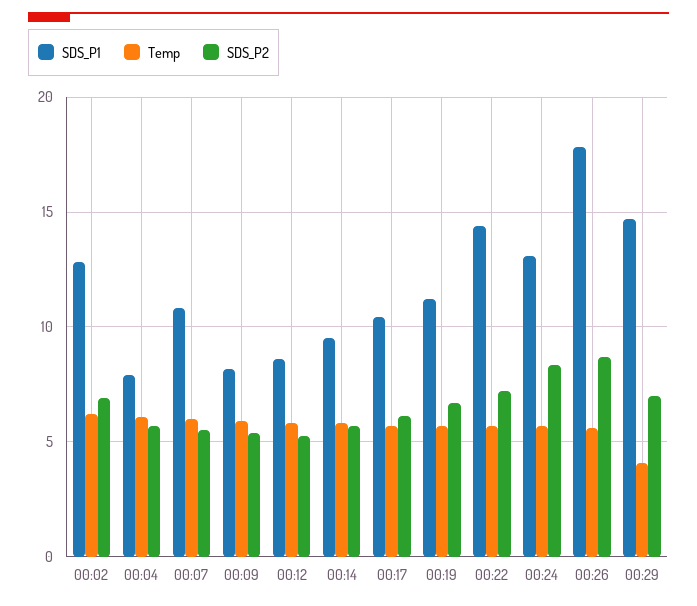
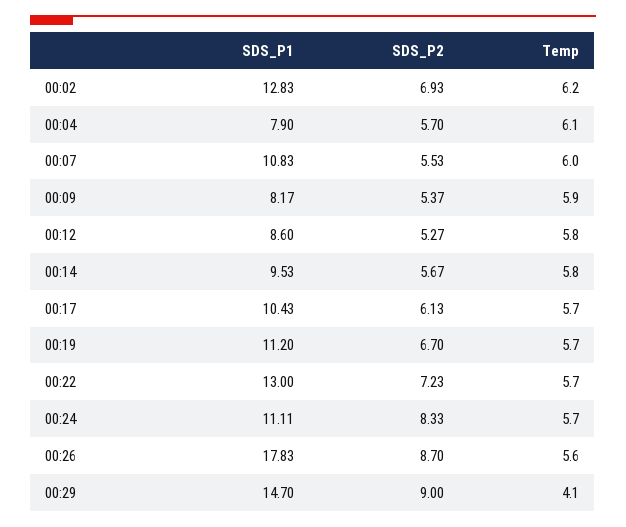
SDS_P1, 00:22: 14.5 -> 13
SDS_P1, 00:24: 13 -> 11.11
SDS_P2, 00:29: 7 -> 9

